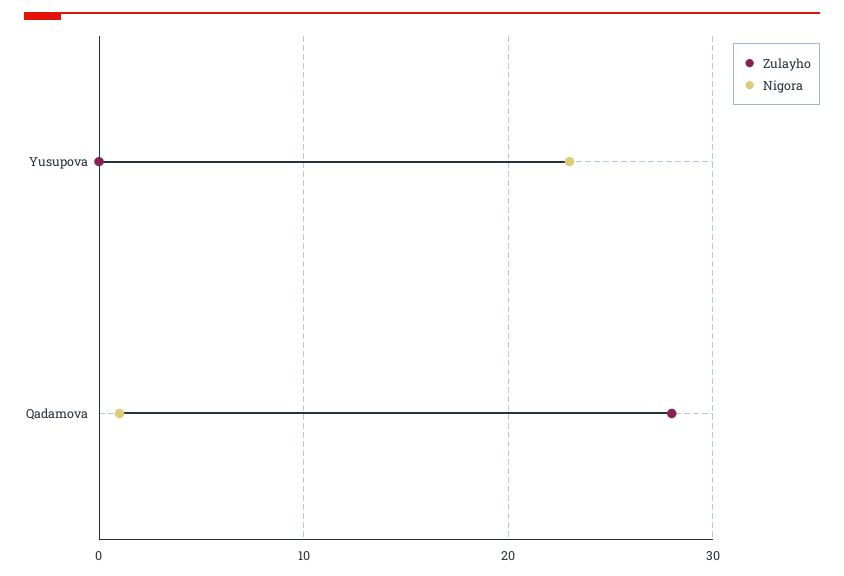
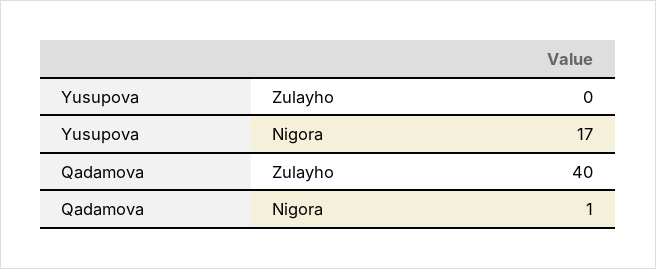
Nigora, Yusupova: 23 -> 17
Zulayho, Qadamova: 28 -> 40

